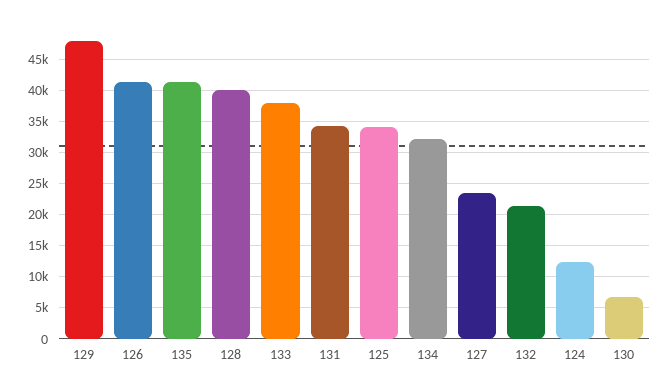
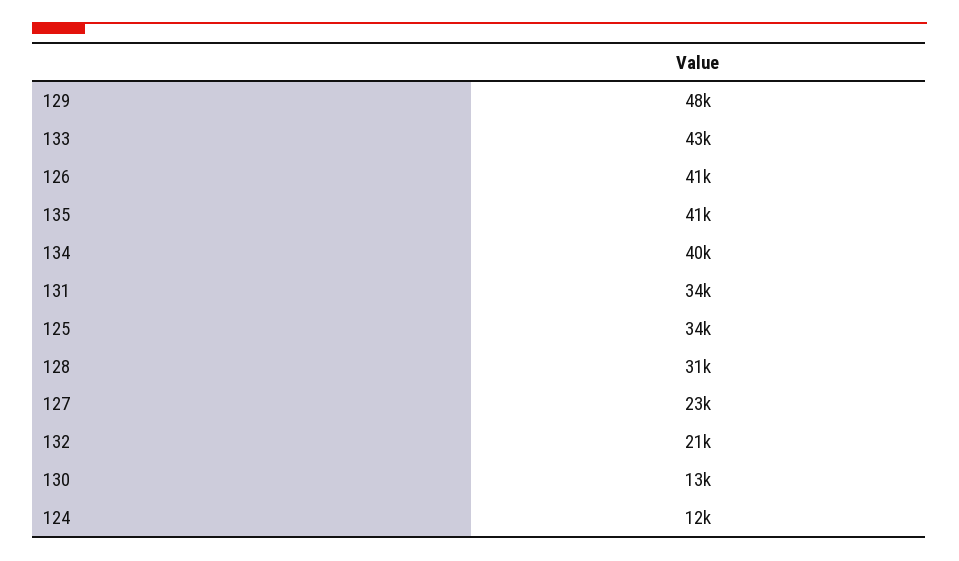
128: 40000 -> 31000
133: 38000 -> 43000
134: 32000 -> 40000
130: 7000 -> 13000

